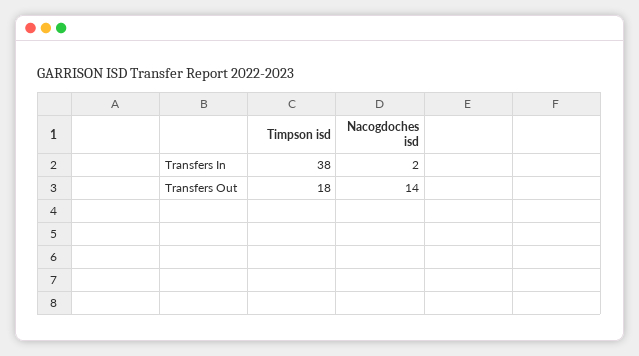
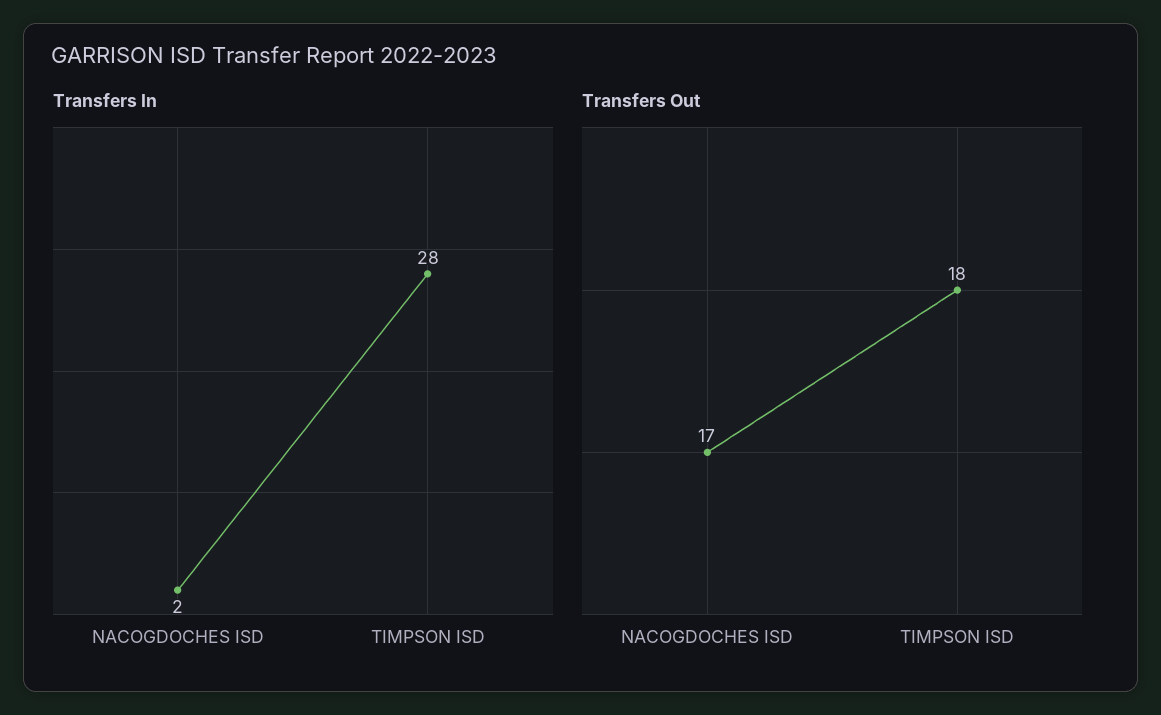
Transfers In, Timpson isd: 38 -> 28
Transfers Out, Nacogdoches isd: 14 -> 17

